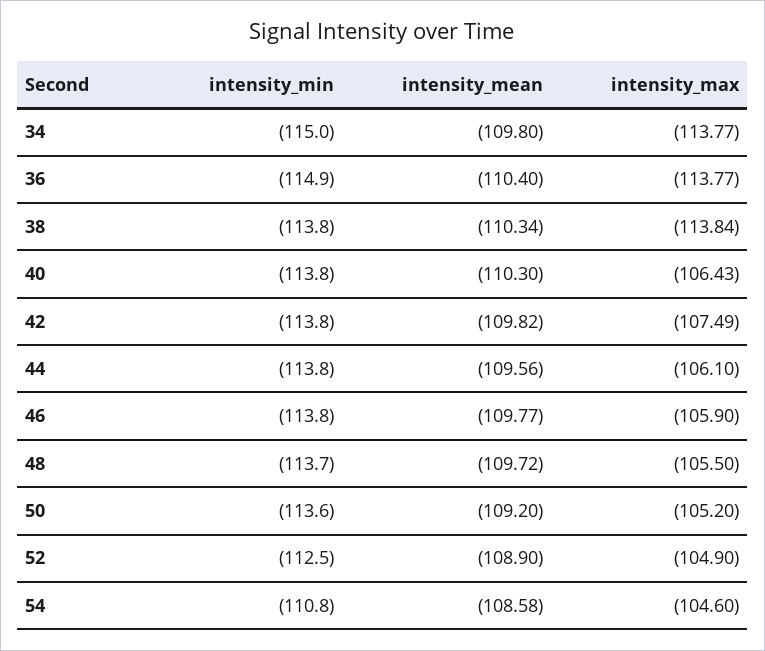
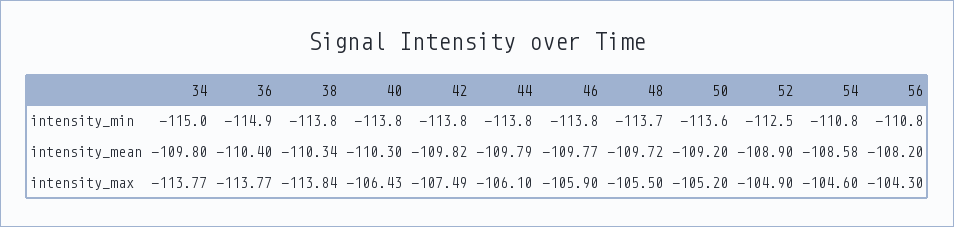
intensity_mean, 44: -109.56 -> -109.79
intensity_min, 56: none -> -110.8
intensity_mean, 56: none -> -108.2
intensity_max, 56: none -> -104.3

